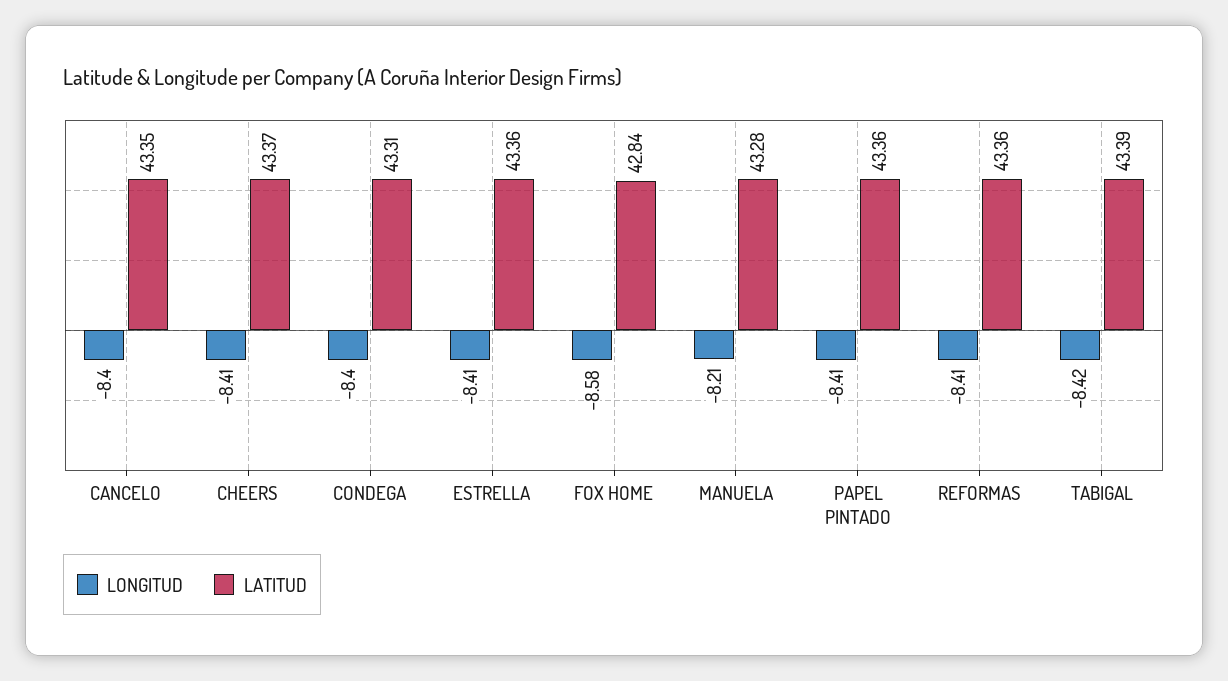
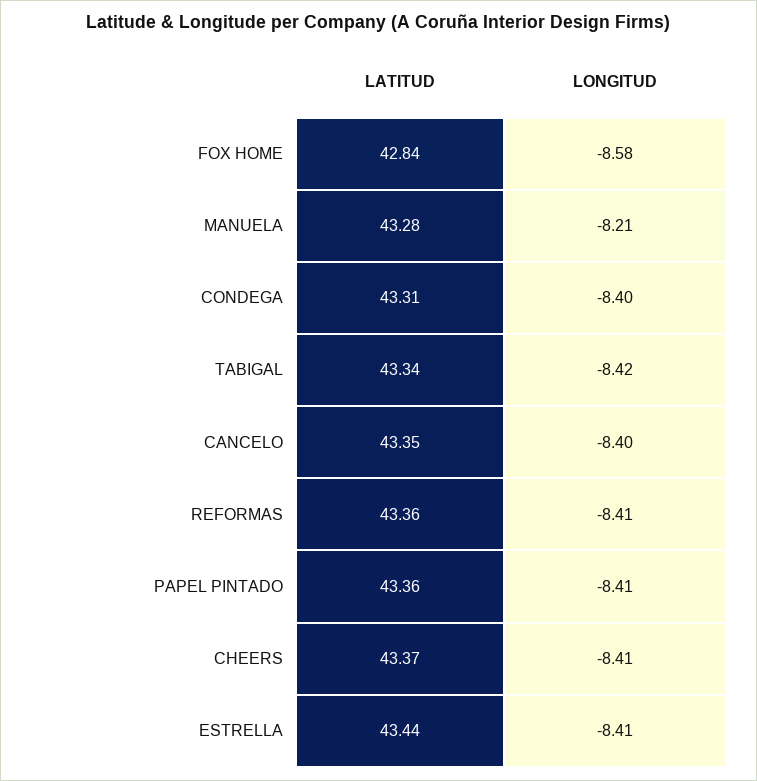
LATITUD, ESTRELLA: 43.36 -> 43.44
LATITUD, TABIGAL: 43.39 -> 43.34

